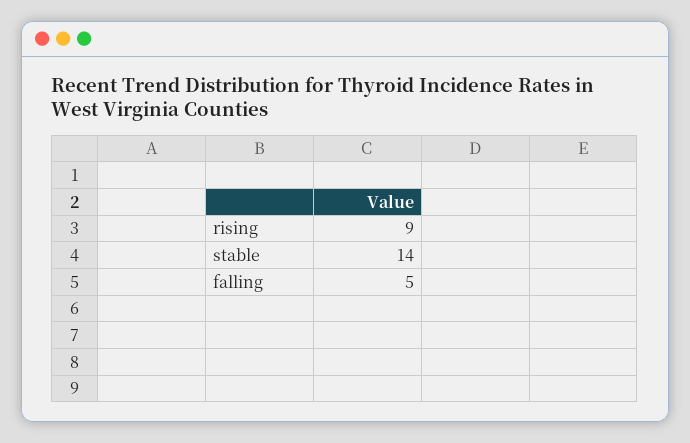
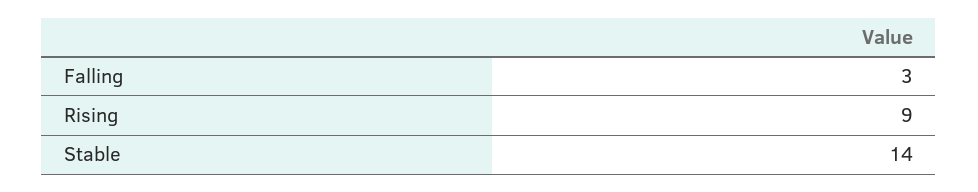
falling: 5 -> 3

